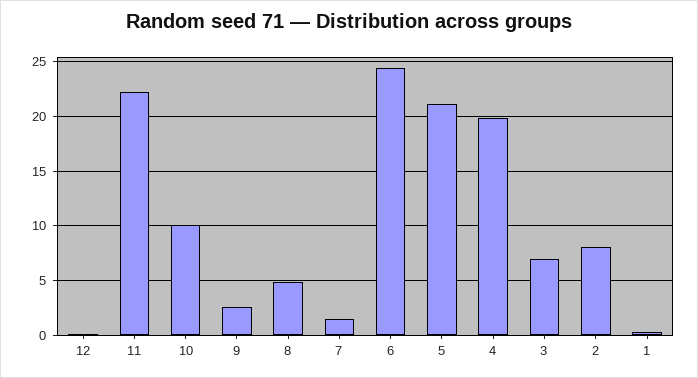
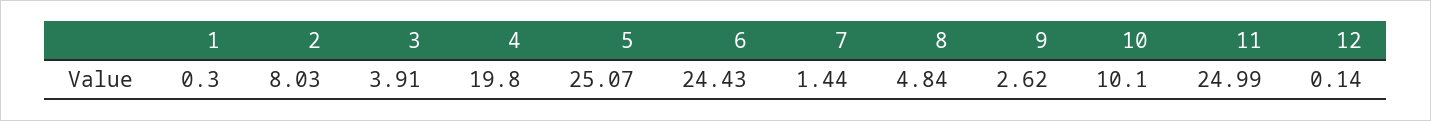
11: 22 -> 24.99
5: 21 -> 25.07
3: 7 -> 3.91

